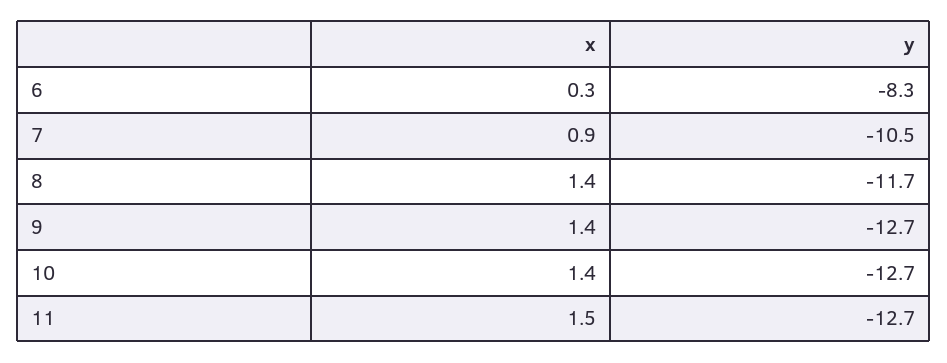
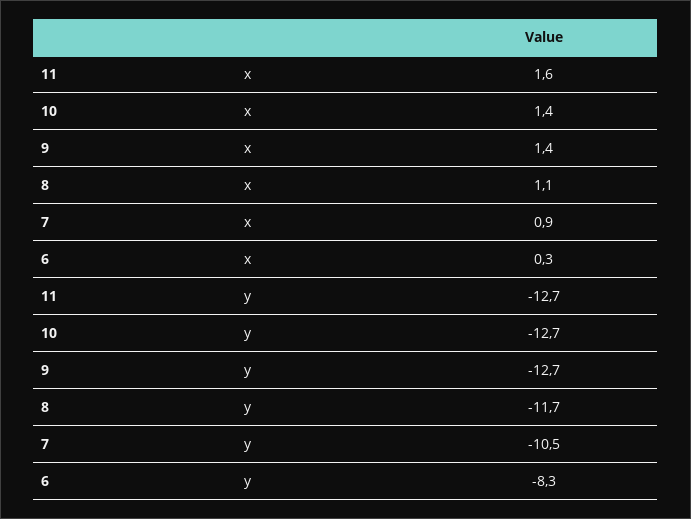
x, 8: 1.4 -> 1.1
x, 11: 1.5 -> 1.6

